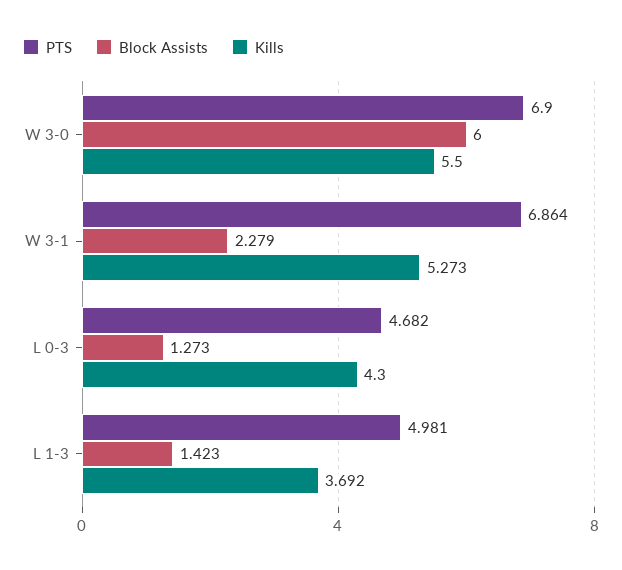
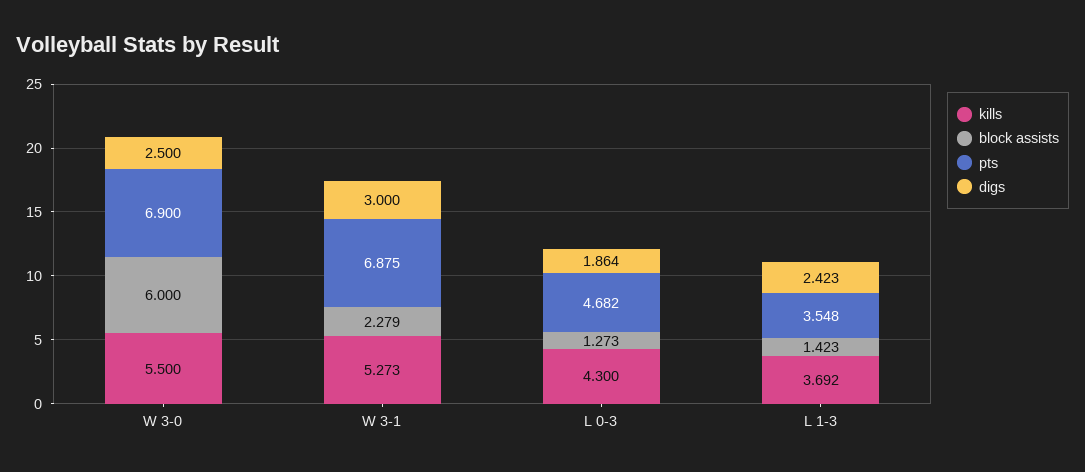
PTS, W 3-1: 6.864 -> 6.875
PTS, L 1-3: 4.981 -> 3.548
digs, W 3-0: none -> 2.5
digs, W 3-1: none -> 3
digs, L 0-3: none -> 1.864
digs, L 1-3: none -> 2.423

